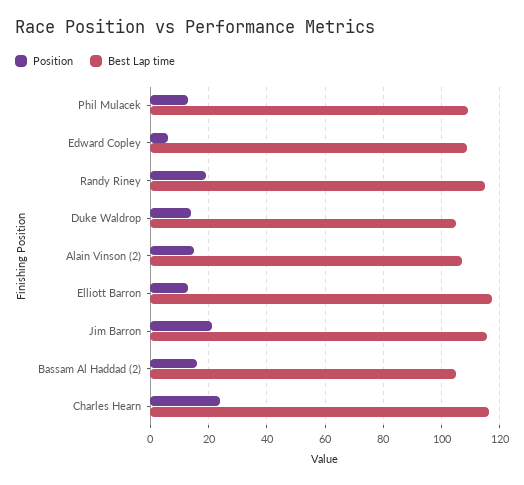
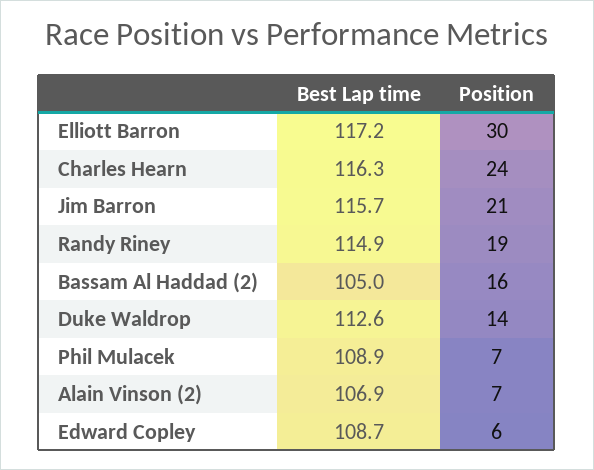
Position, Phil Mulacek: 12.5 -> 7
Best Lap time, Duke Waldrop: 105 -> 112.6
Position, Alain Vinson (2): 15 -> 7
Position, Elliott Barron: 12.5 -> 30

